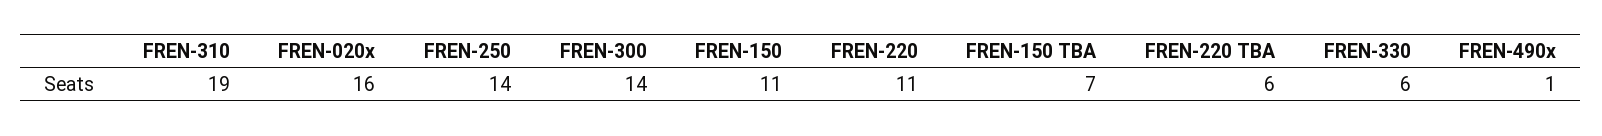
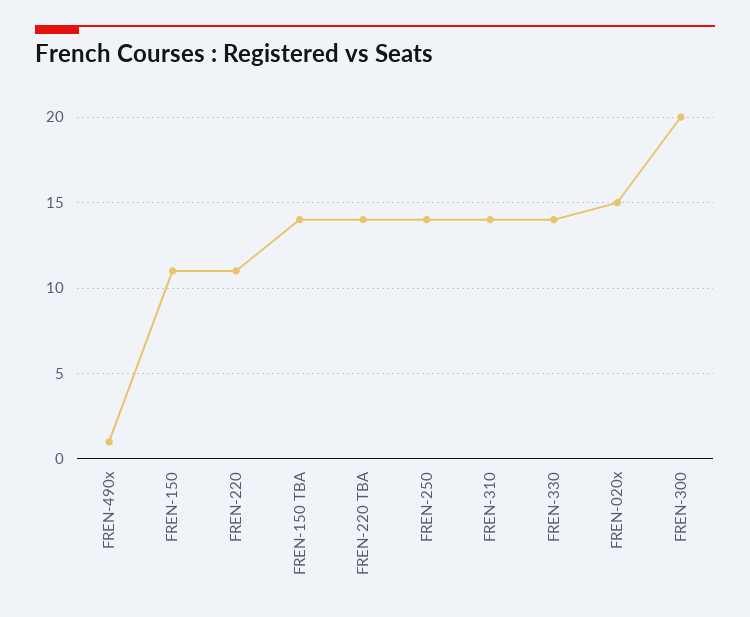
FREN-310: 19 -> 14
FREN-020x: 16 -> 15
FREN-300: 14 -> 20
FREN-150 TBA: 7 -> 14
FREN-220 TBA: 6 -> 14
FREN-330: 6 -> 14

